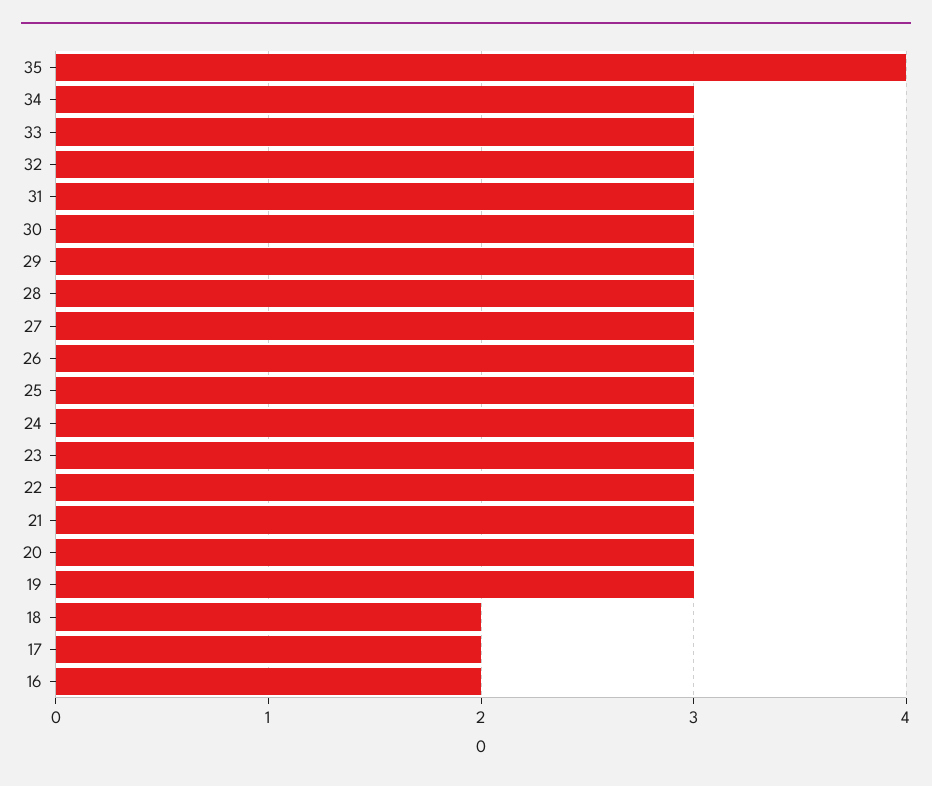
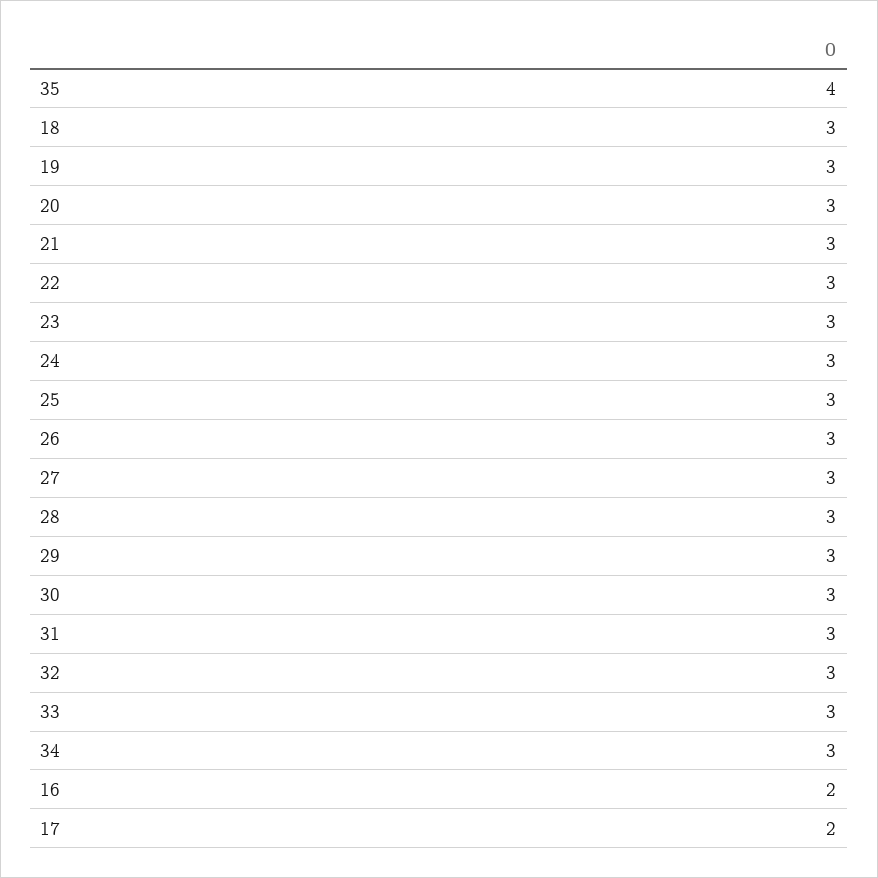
18: 2 -> 3

